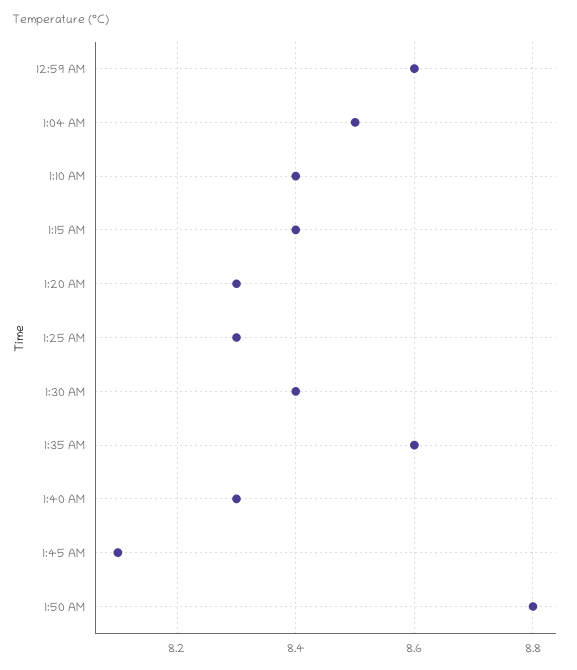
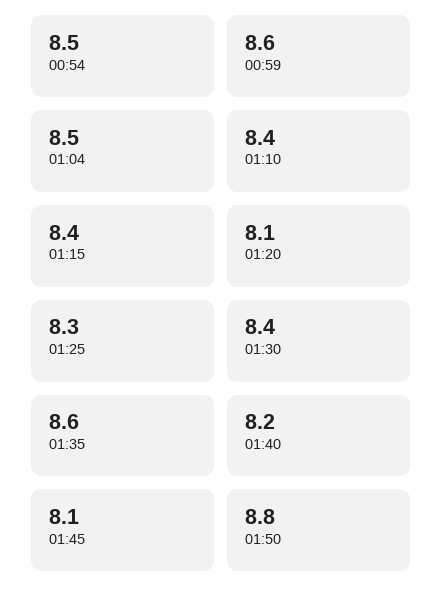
1:20 AM: 8.3 -> 8.1
1:40 AM: 8.3 -> 8.2
00:54: none -> 8.5

